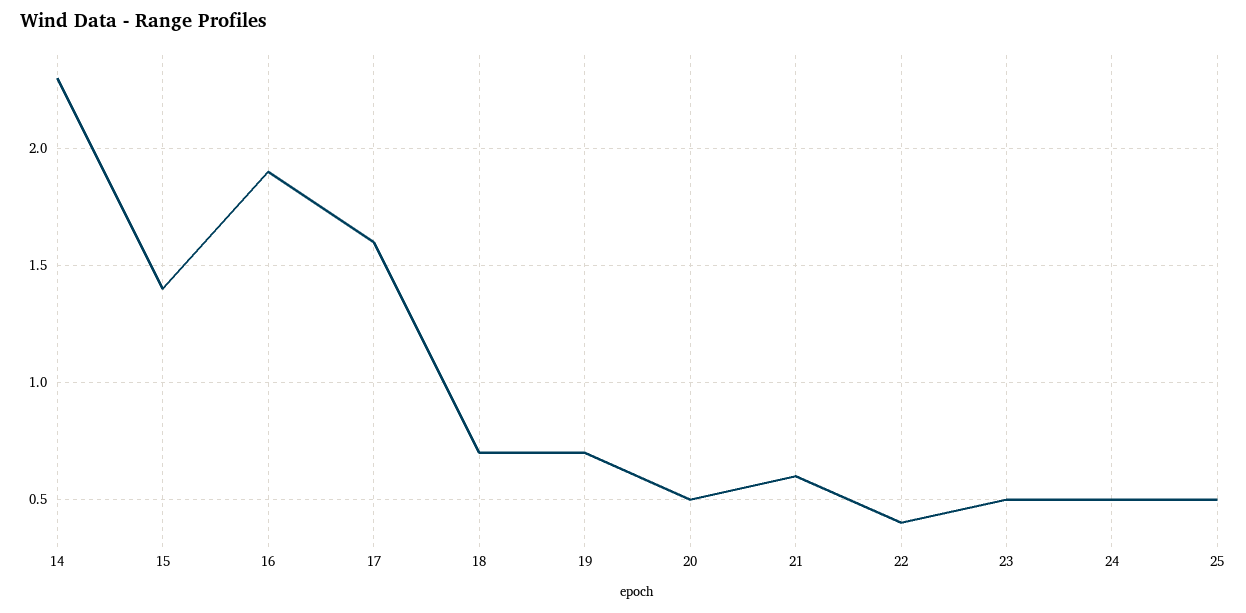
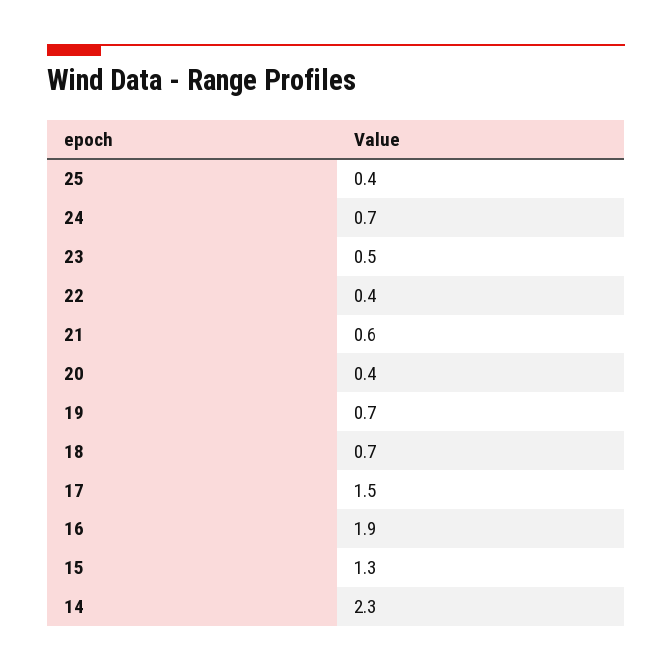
15: 1.4 -> 1.3
17: 1.6 -> 1.5
20: 0.5 -> 0.4
24: 0.5 -> 0.7
25: 0.5 -> 0.4

